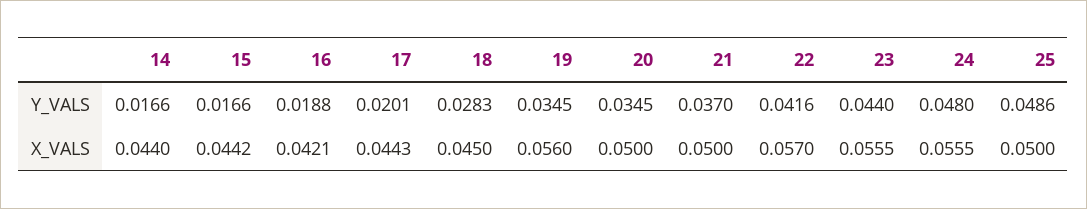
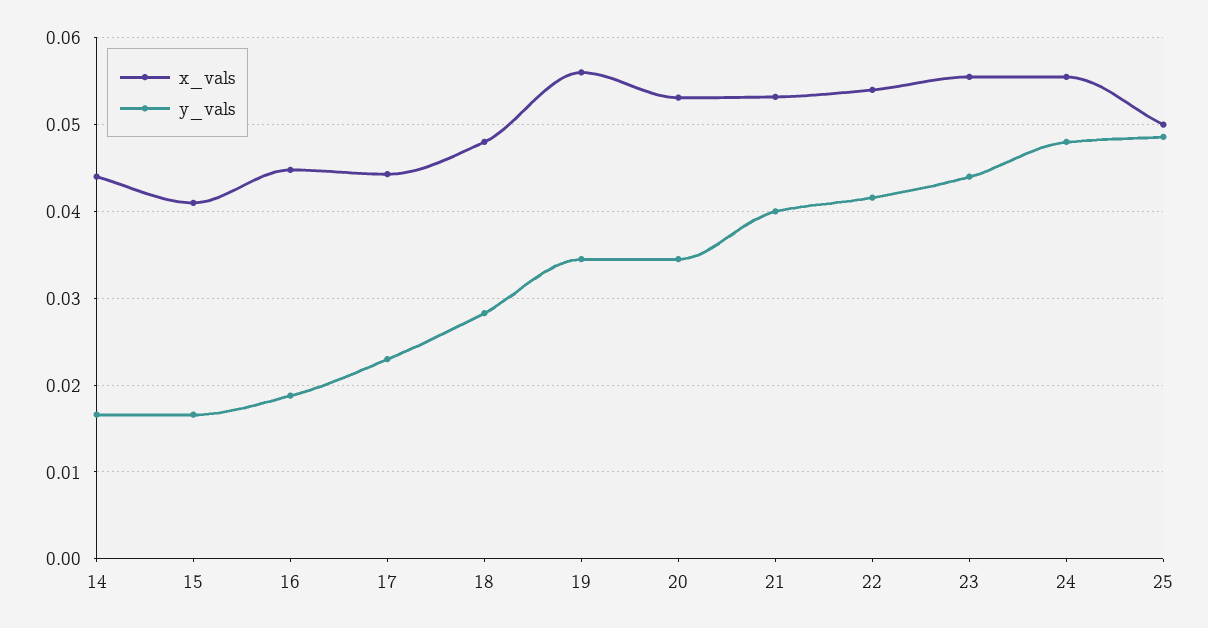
Y_VALS, 17: 0.0201 -> 0.023
Y_VALS, 21: 0.037 -> 0.04
X_VALS, 15: 0.0442 -> 0.041
X_VALS, 16: 0.0421 -> 0.045
X_VALS, 18: 0.045 -> 0.048
X_VALS, 20: 0.05 -> 0.053
X_VALS, 21: 0.05 -> 0.053
X_VALS, 22: 0.057 -> 0.054

